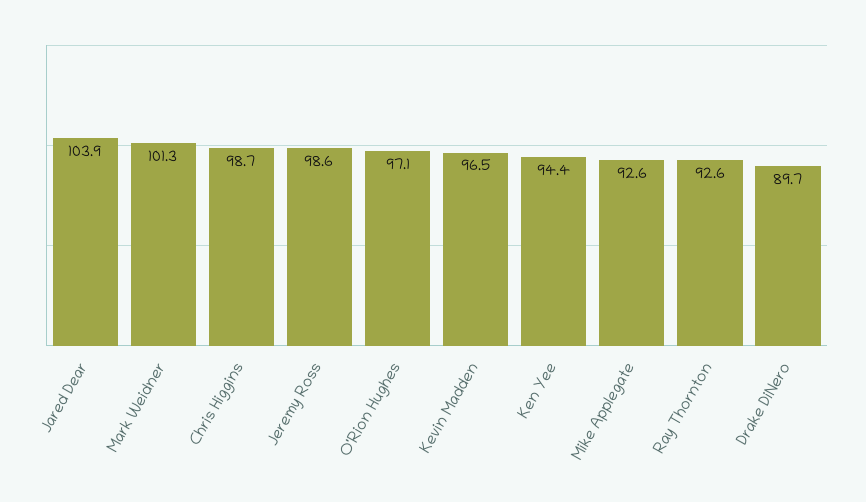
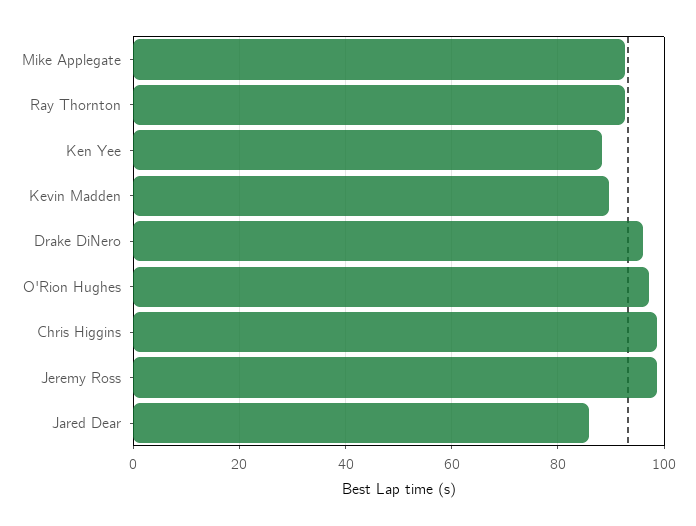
Jared Dear: 103.9 -> 86
Mark Weidner: 101.3 -> none
Kevin Madden: 96.5 -> 90
Ken Yee: 94.4 -> 88
Drake DiNero: 89.7 -> 96

